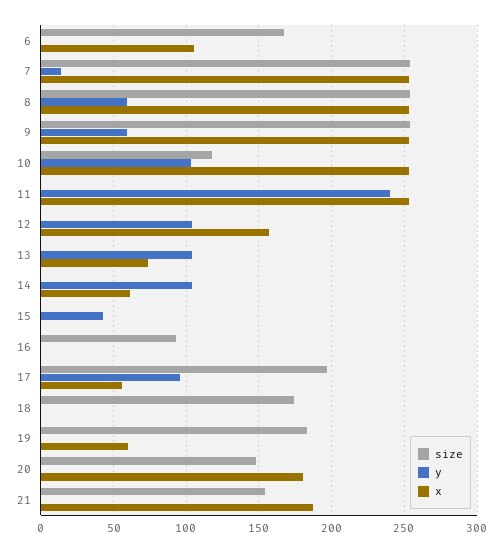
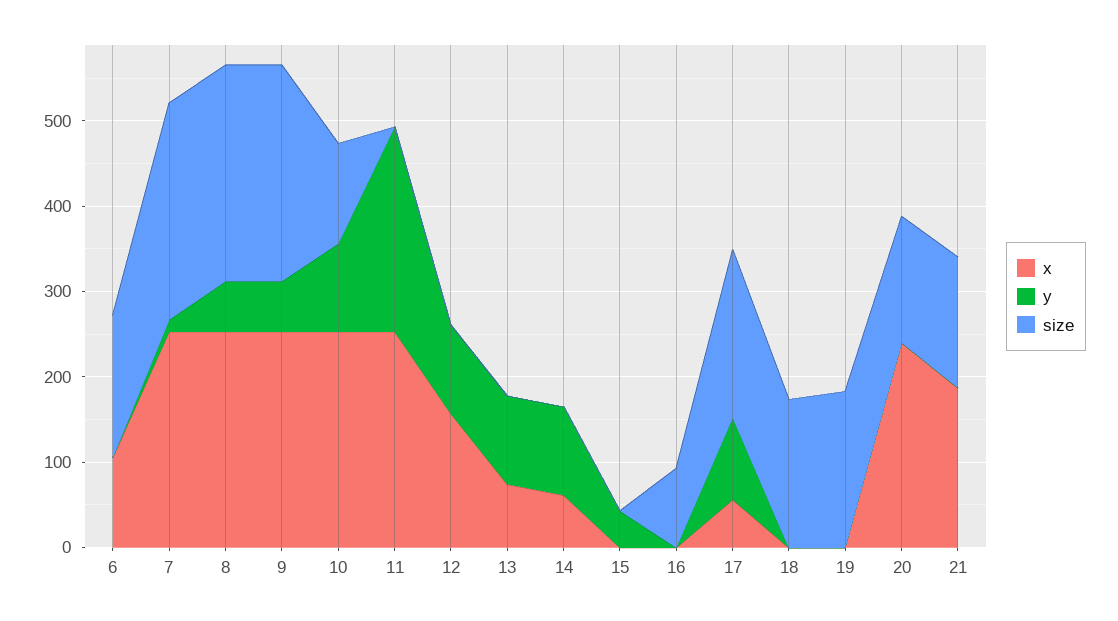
x, 19: 60 -> 0
x, 20: 180 -> 240

